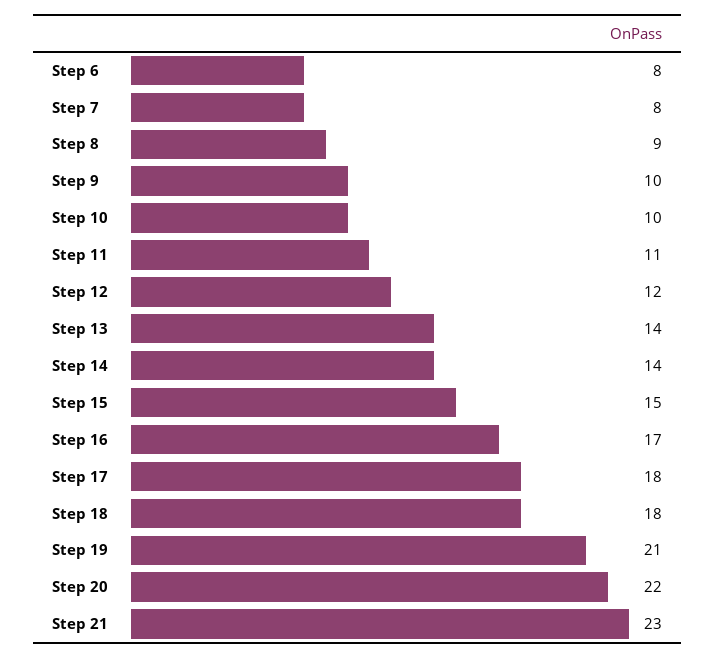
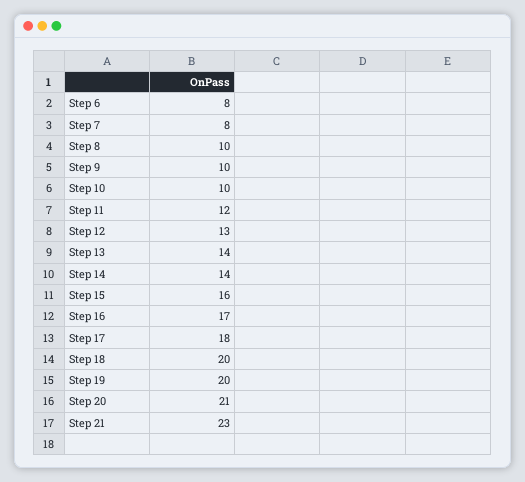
Step 8: 9 -> 10
Step 11: 11 -> 12
Step 12: 12 -> 13
Step 15: 15 -> 16
Step 18: 18 -> 20
Step 19: 21 -> 20
Step 20: 22 -> 21

